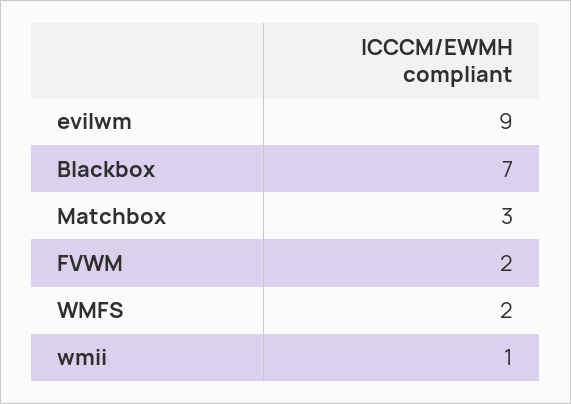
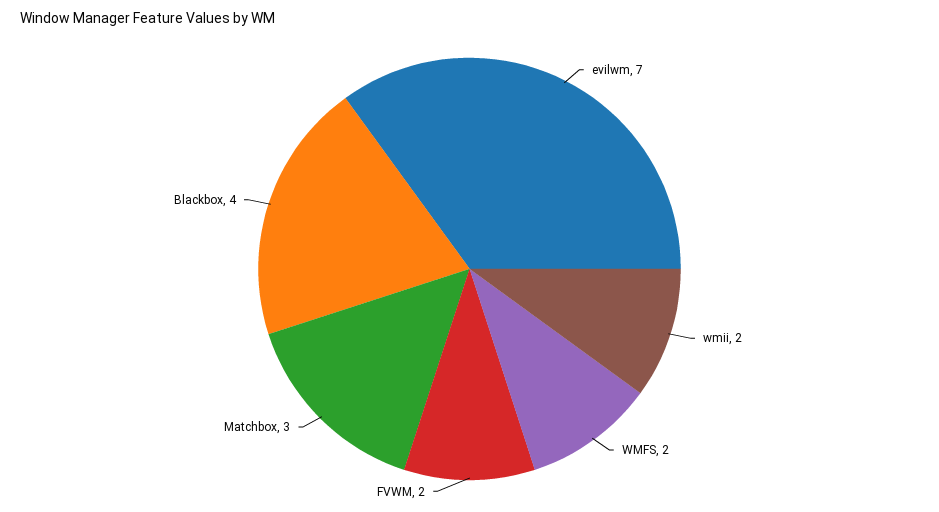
evilwm: 9 -> 7
Blackbox: 7 -> 4
wmii: 1 -> 2

